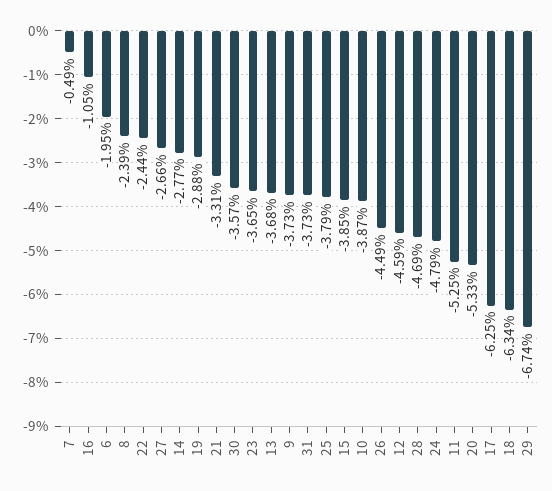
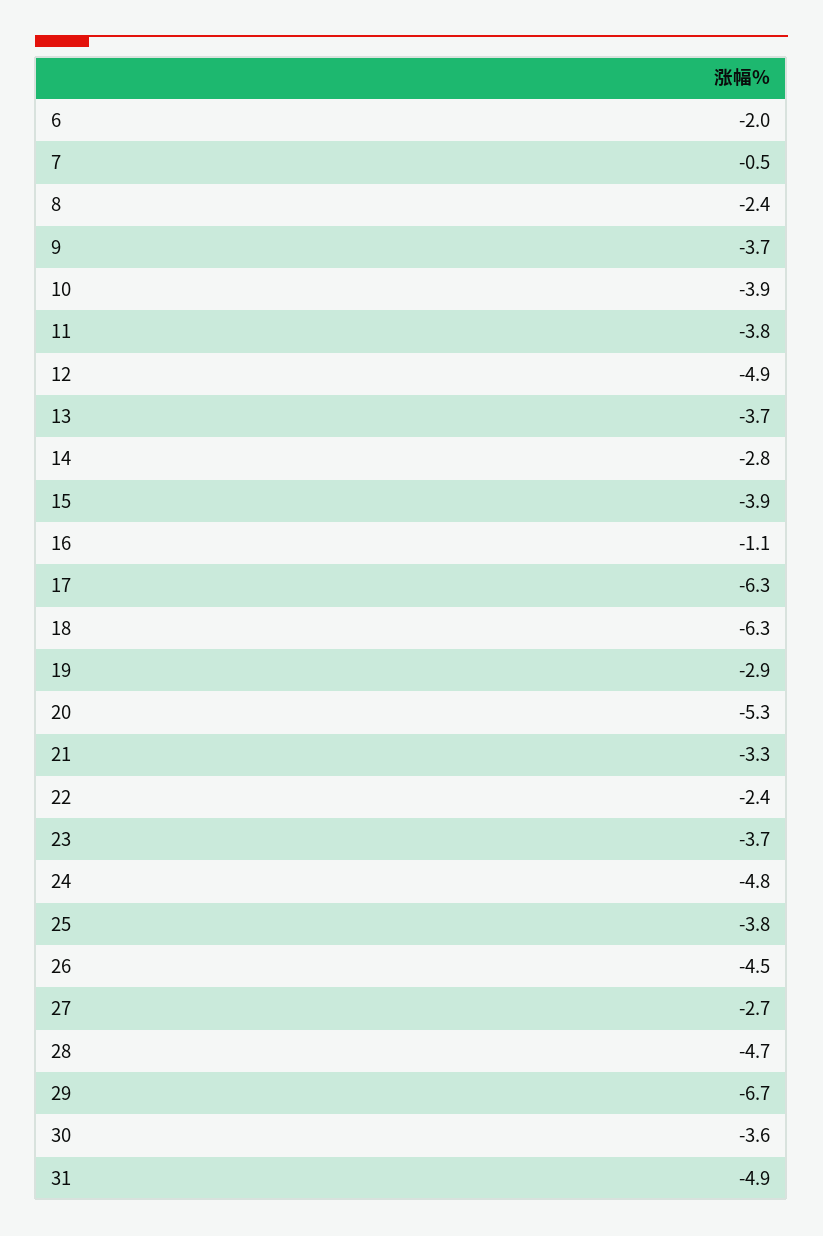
31: -3.73 -> -4.9
12: -4.59 -> -4.9
11: -5.25 -> -3.8

